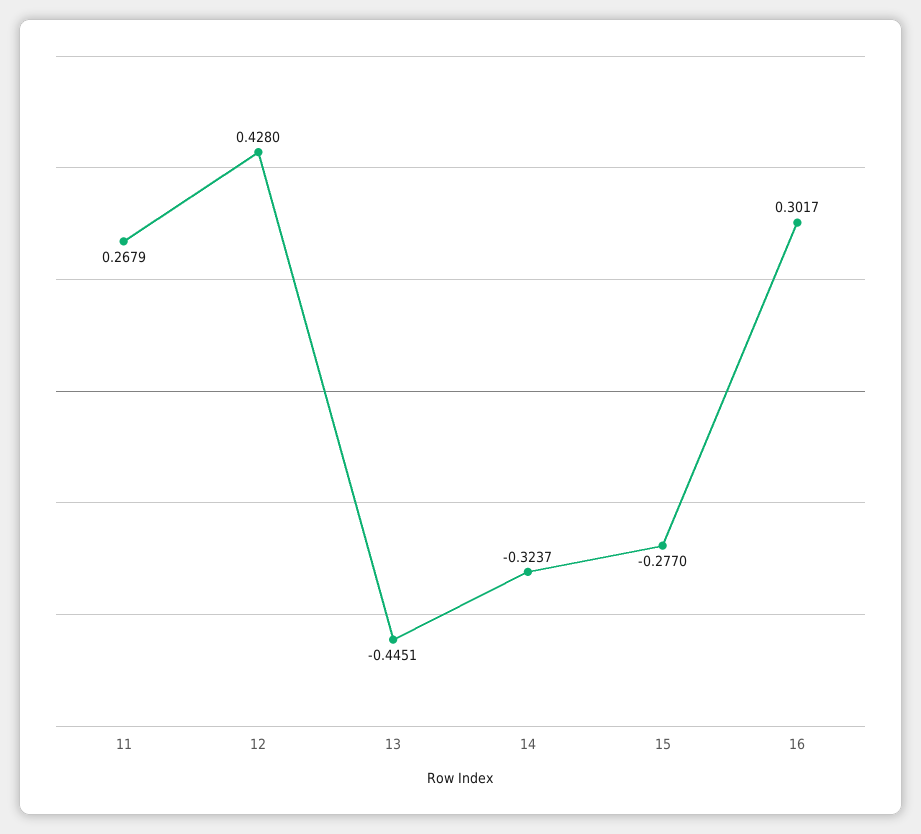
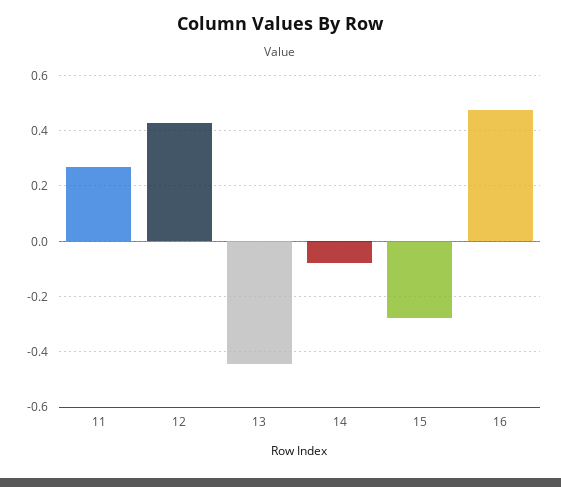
14: -0.3237 -> -0.075
16: 0.3017 -> 0.475

